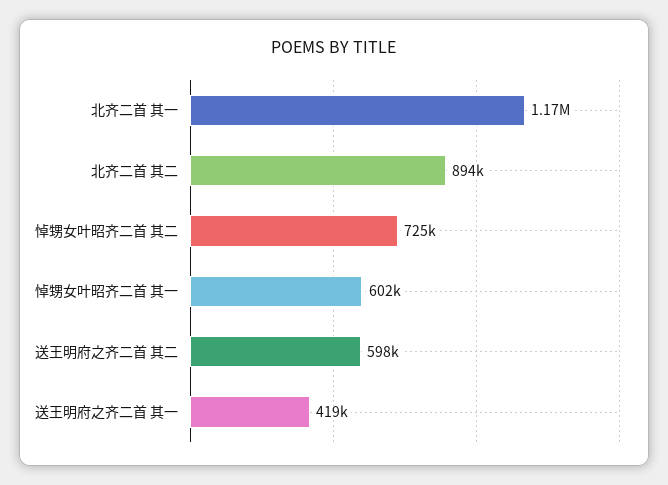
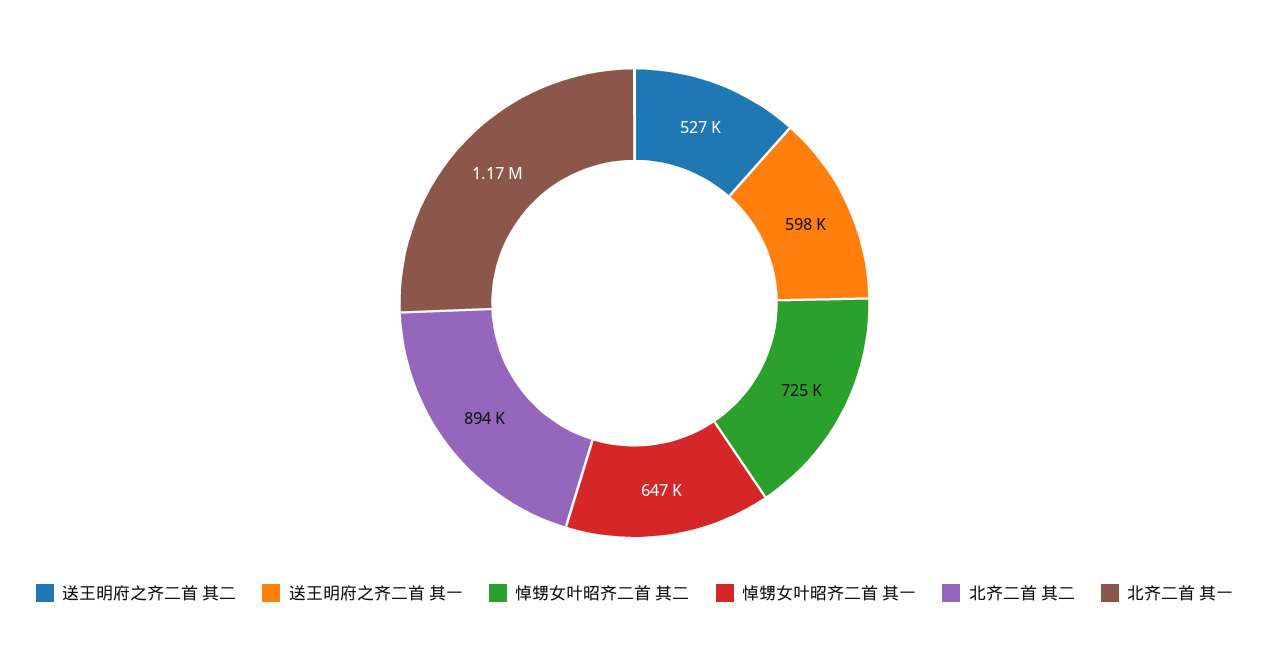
悼甥女叶昭齐二首 其一: 602000 -> 647000
送王明府之齐二首 其二: 598000 -> 527000
送王明府之齐二首 其一: 419000 -> 598000

